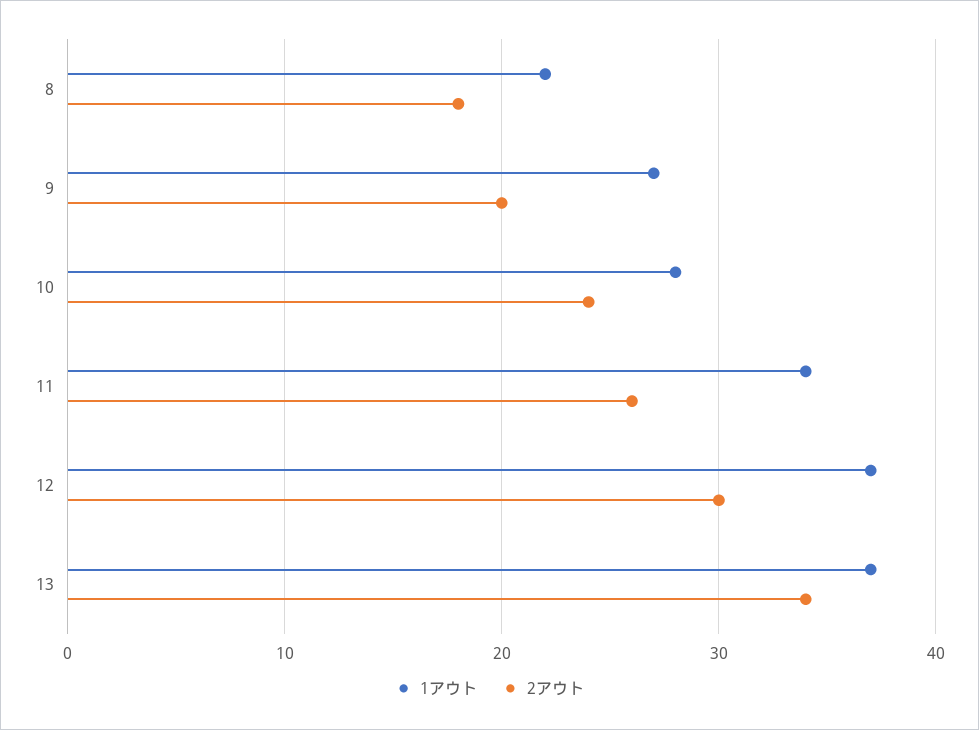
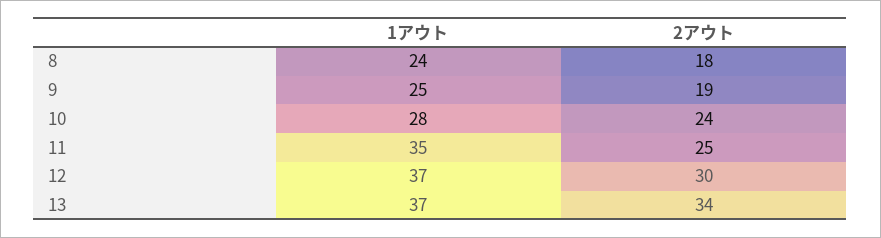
1アウト, 8: 22 -> 24
1アウト, 9: 27 -> 25
2アウト, 9: 20 -> 19
1アウト, 11: 34 -> 35
2アウト, 11: 26 -> 25

